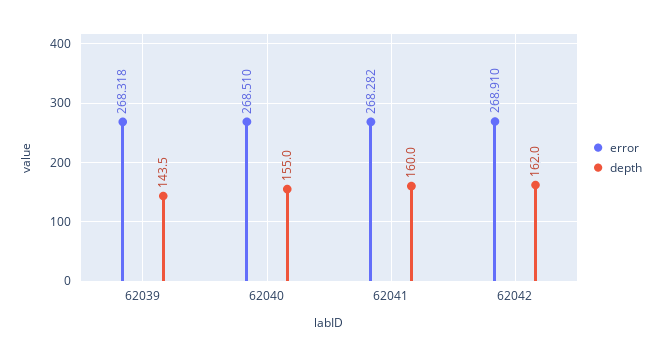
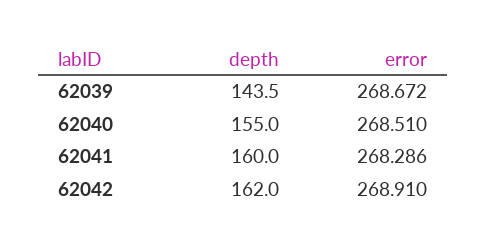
error, 62039: 268.318 -> 268.672
error, 62041: 268.282 -> 268.286

